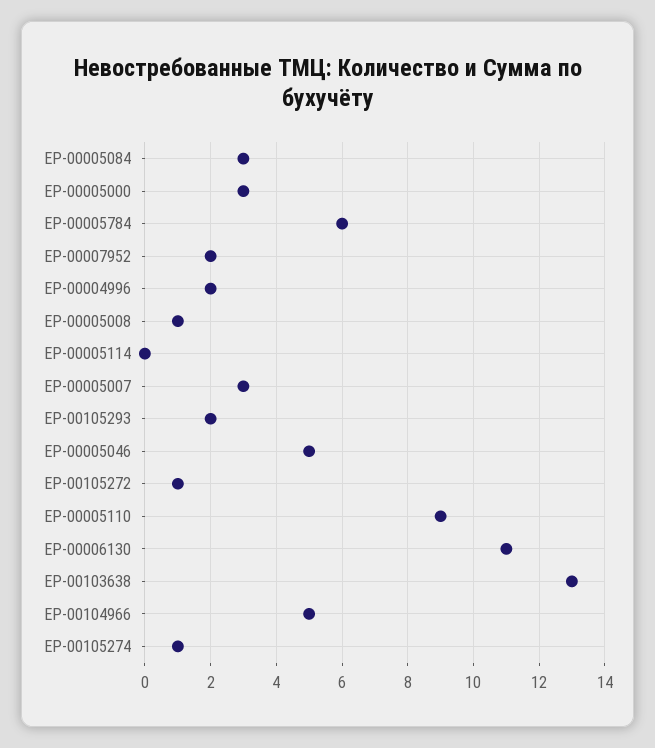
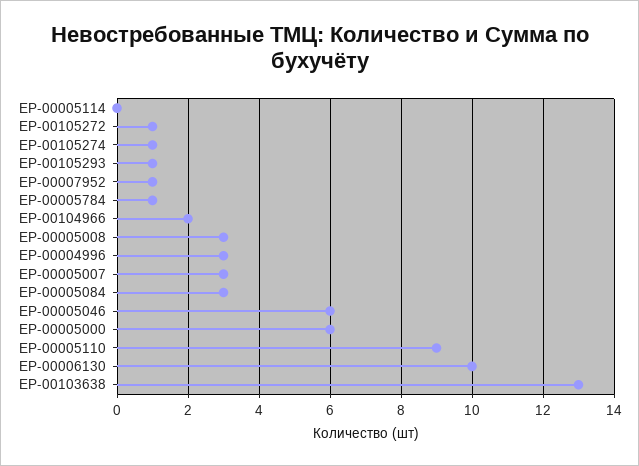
ЕР-00005000: 3 -> 6
ЕР-00005784: 6 -> 1
ЕР-00007952: 2 -> 1
ЕР-00004996: 2 -> 3
ЕР-00005008: 1 -> 3
ЕР-00105293: 2 -> 1
ЕР-00005046: 5 -> 6
ЕР-00006130: 11 -> 10
ЕР-00104966: 5 -> 2

